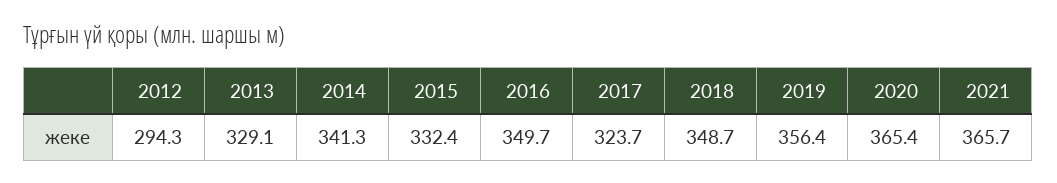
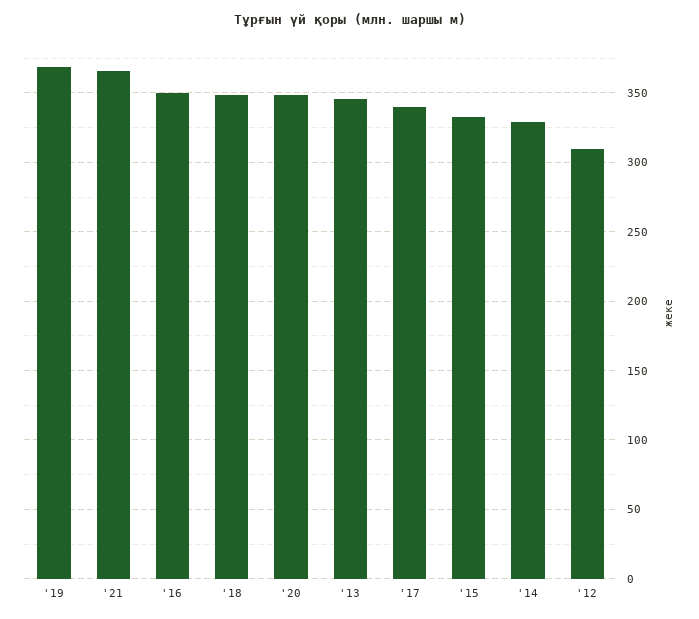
2012: 294.3 -> 310
2013: 329.1 -> 345
2014: 341.3 -> 330
2017: 323.7 -> 340
2019: 356.4 -> 370
2020: 365.4 -> 350

